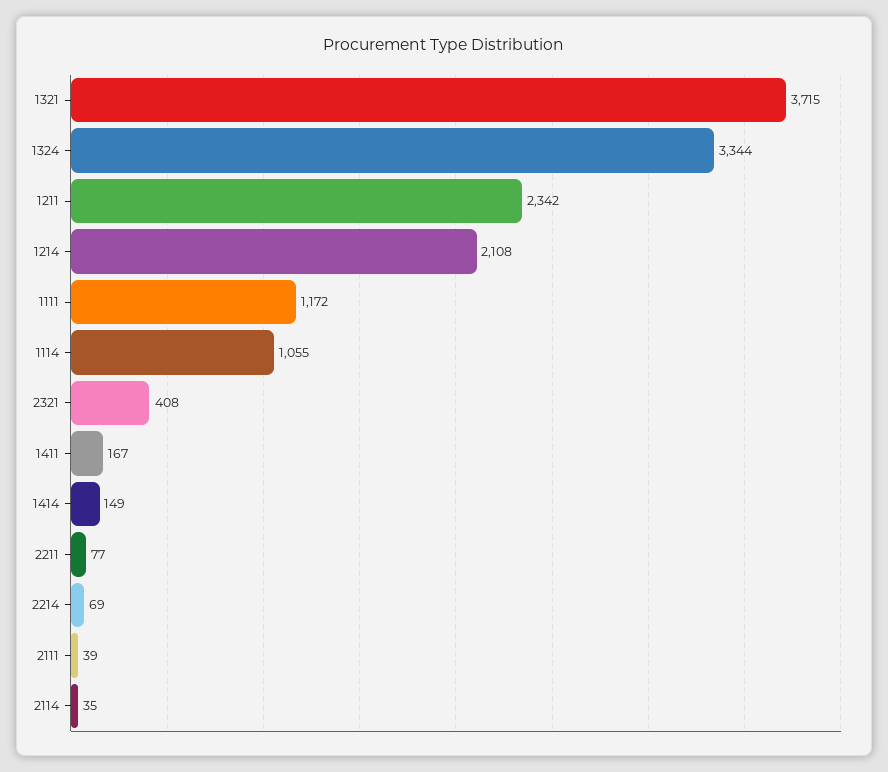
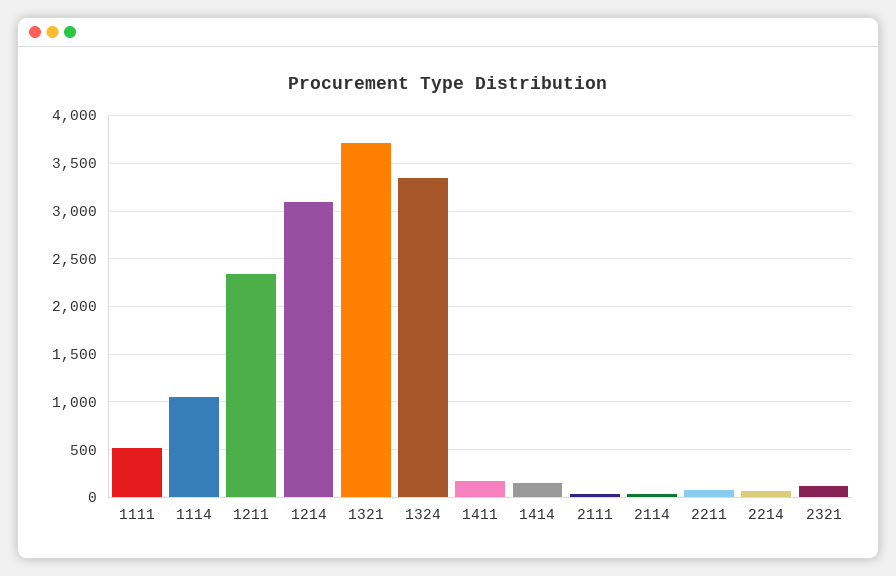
1214: 2108 -> 3100
1111: 1172 -> 500
2321: 408 -> 100

